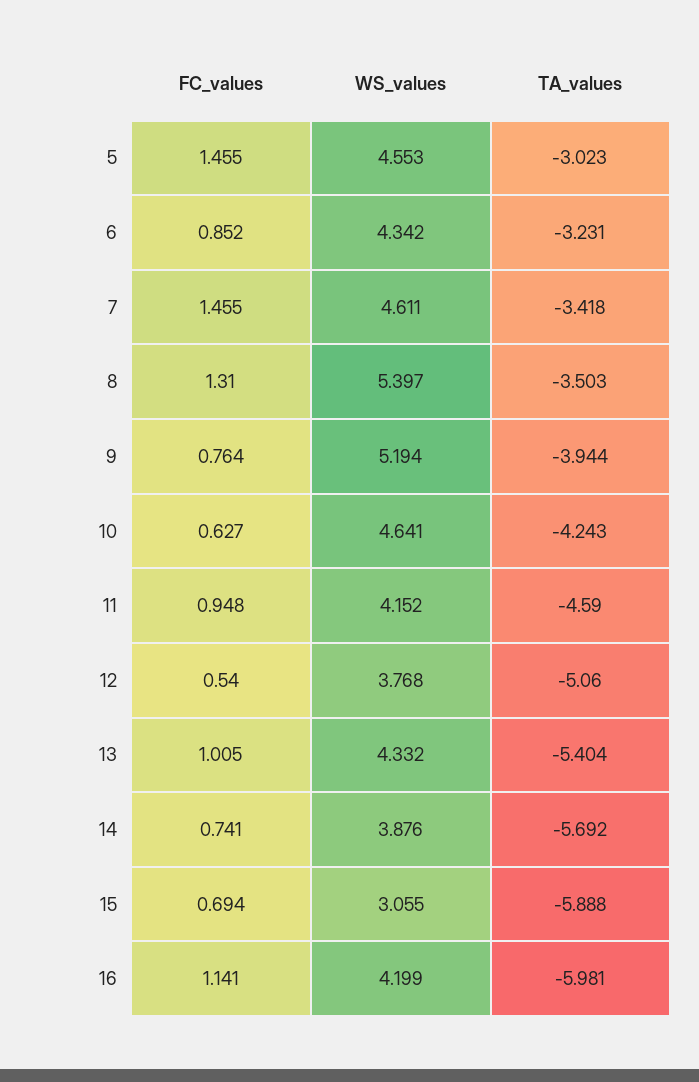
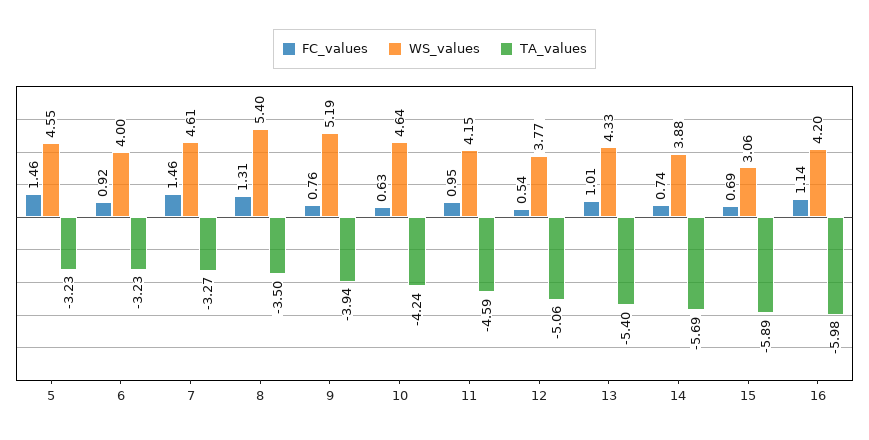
TA_values, 5: -3.023 -> -3.23
FC_values, 6: 0.852 -> 0.92
WS_values, 6: 4.342 -> 4
TA_values, 7: -3.418 -> -3.27

